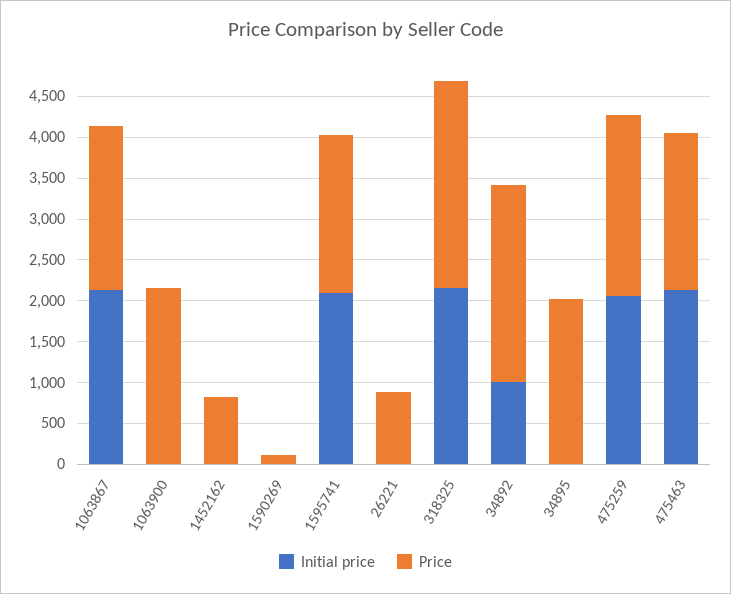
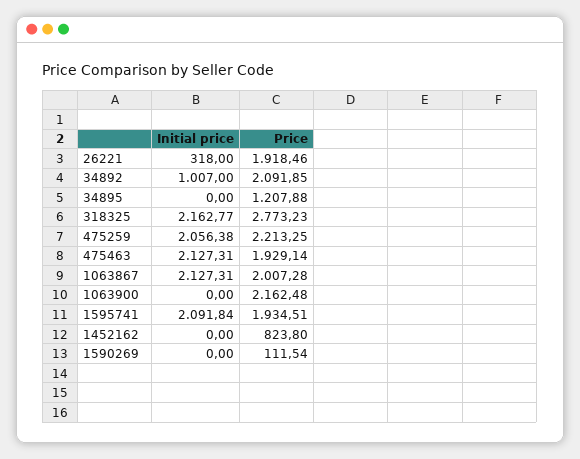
Initial price, 26221: 0 -> 318
Price, 26221: 900 -> 1918.46
Price, 318325: 2500 -> 2773.23
Price, 34892: 2400 -> 2091.85
Price, 34895: 2000 -> 1207.88

